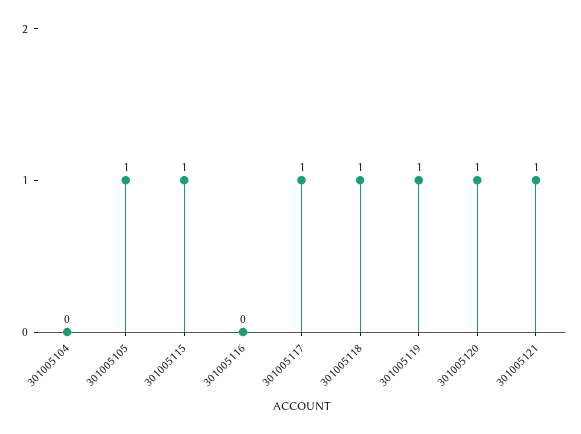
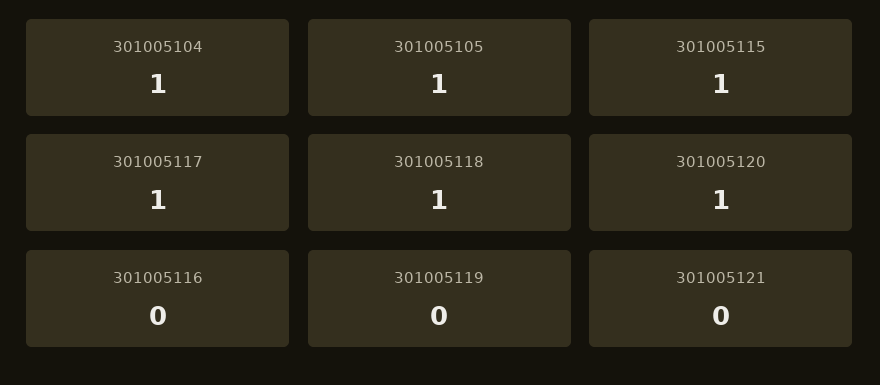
301005104: 0 -> 1
301005119: 1 -> 0
301005121: 1 -> 0

